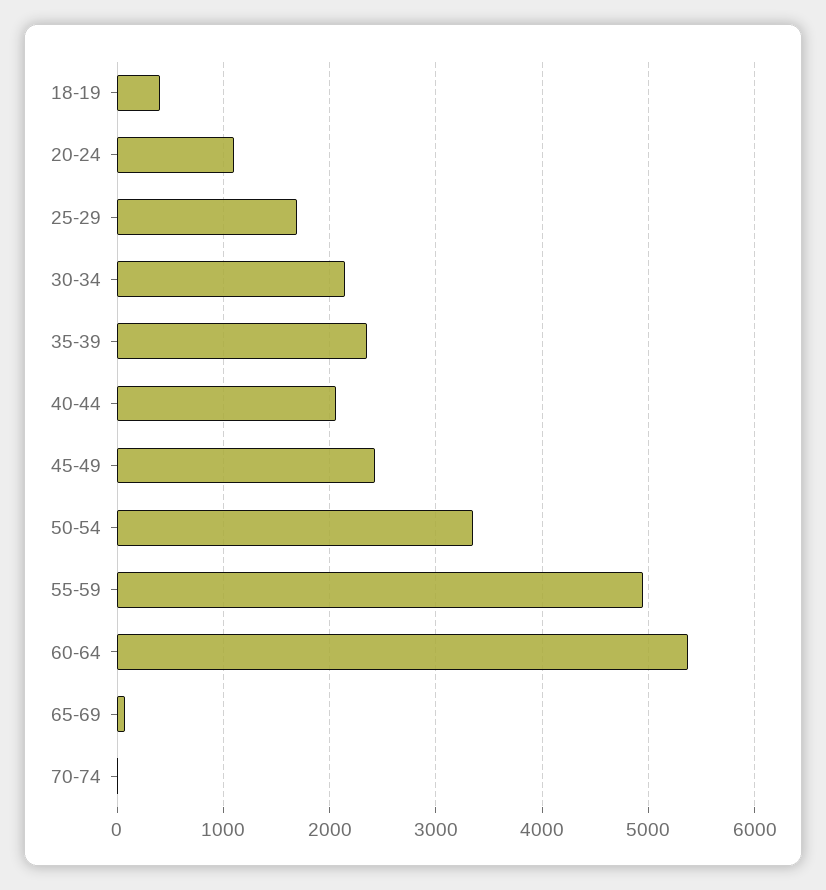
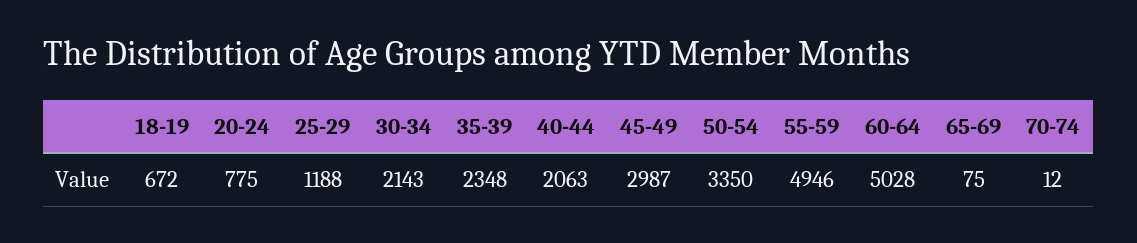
18-19: 400 -> 672
20-24: 1100 -> 775
25-29: 1700 -> 1188
45-49: 2400 -> 2987
60-64: 5400 -> 5028

